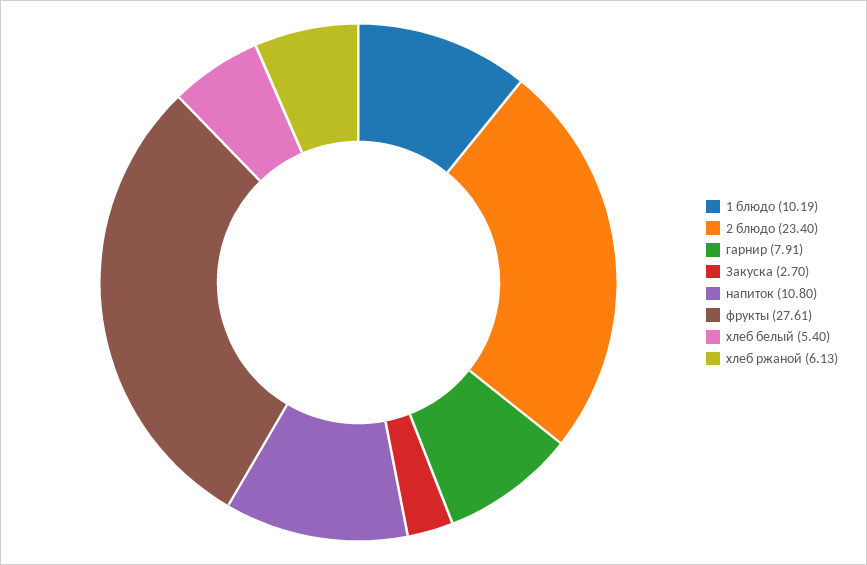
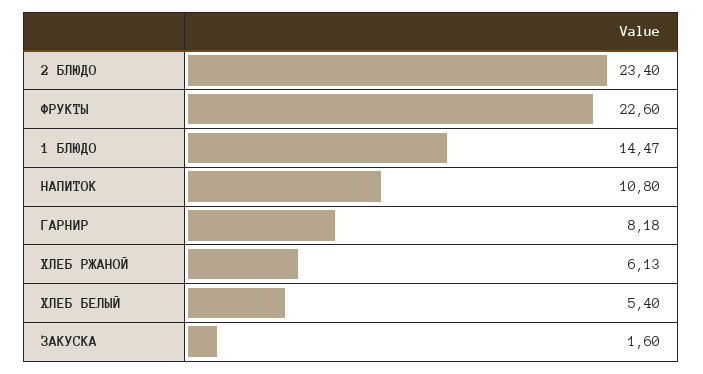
1 блюдо: 10.19 -> 14.47
гарнир: 7.91 -> 8.18
Закуска: 2.7 -> 1.6
фрукты: 27.61 -> 22.6

